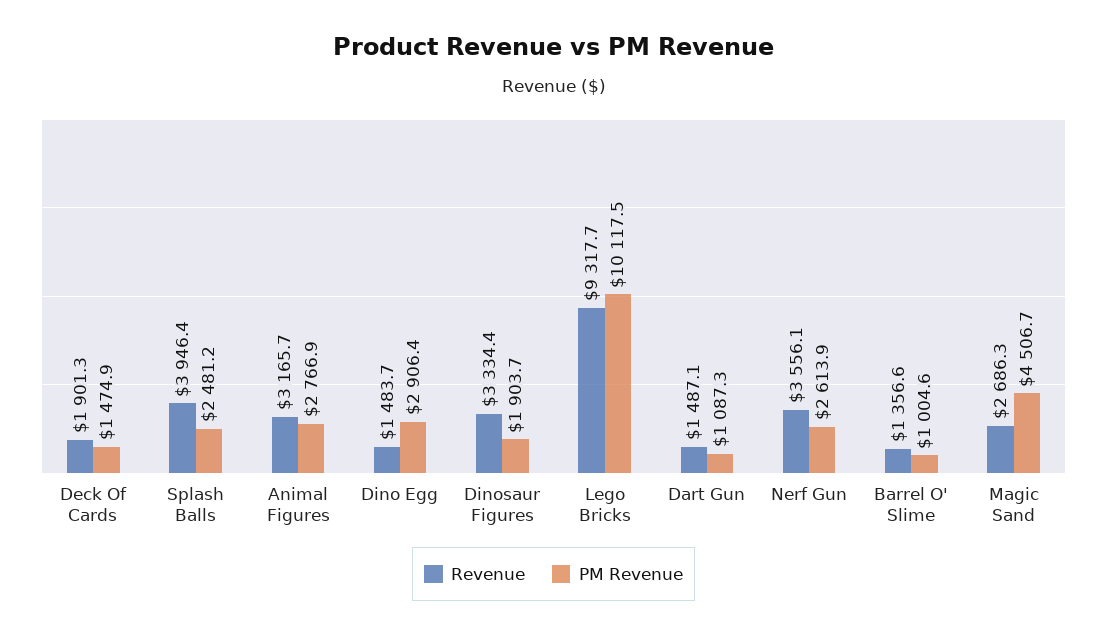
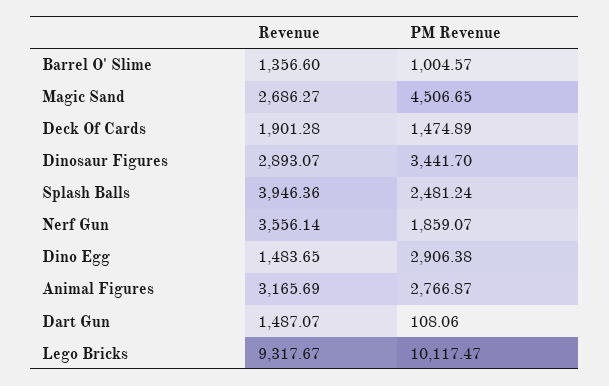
Revenue, Dinosaur Figures: 3334.4 -> 2893.07
PM Revenue, Dinosaur Figures: 1903.7 -> 3441.7
PM Revenue, Dart Gun: 1087.3 -> 108.06
PM Revenue, Nerf Gun: 2613.9 -> 1859.07

